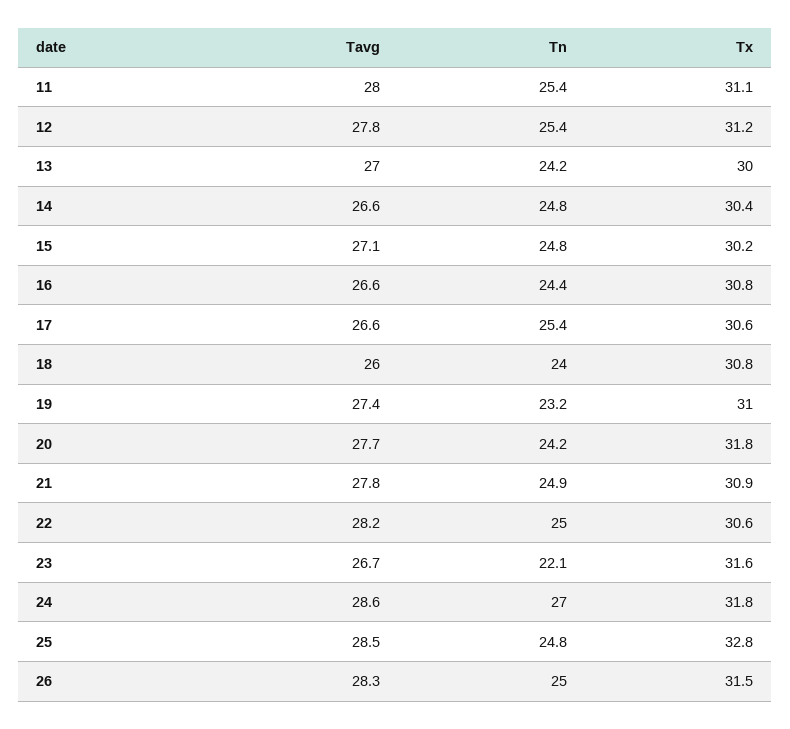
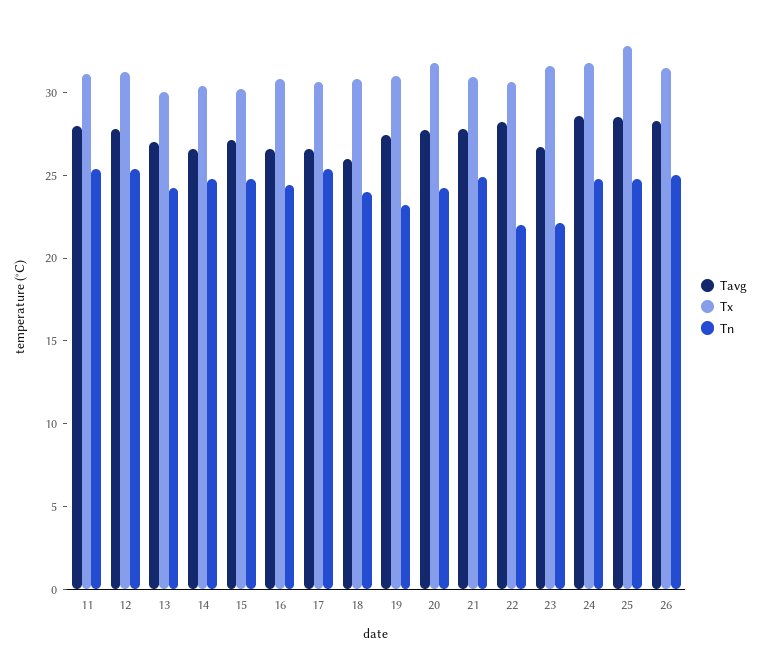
Tn, 22: 25 -> 22
Tn, 24: 27 -> 25

